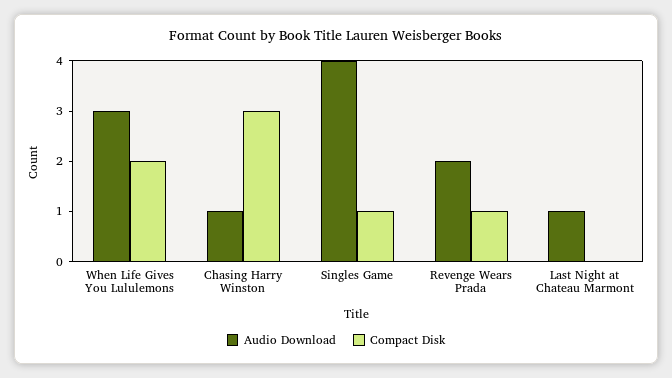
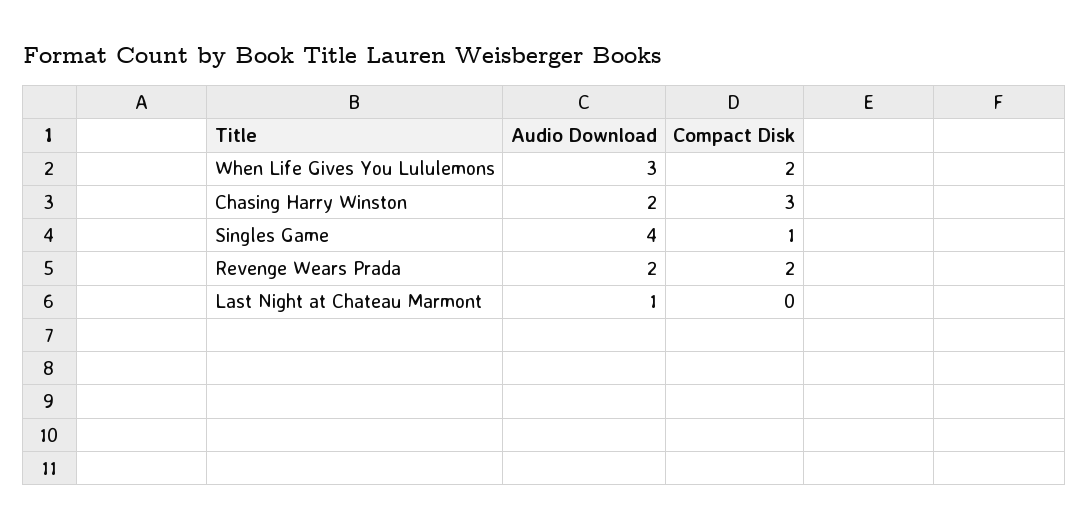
Audio Download, Chasing Harry Winston: 1 -> 2
Compact Disk, Revenge Wears Prada: 1 -> 2

